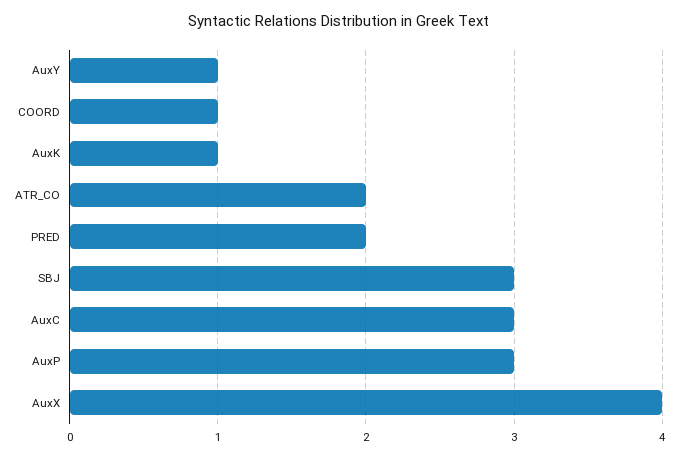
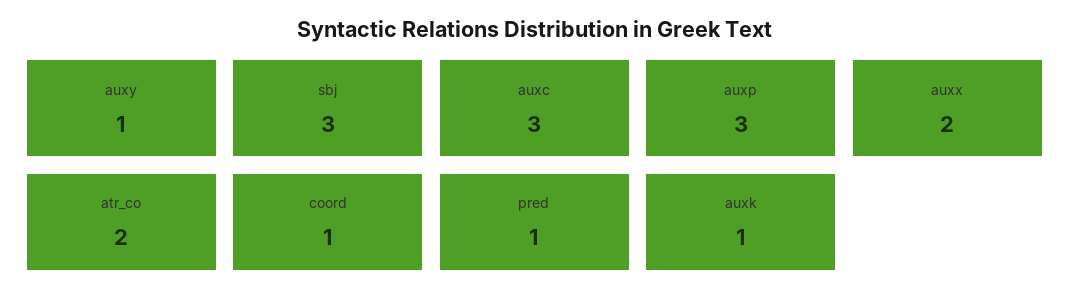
PRED: 2 -> 1
AuxX: 4 -> 2

